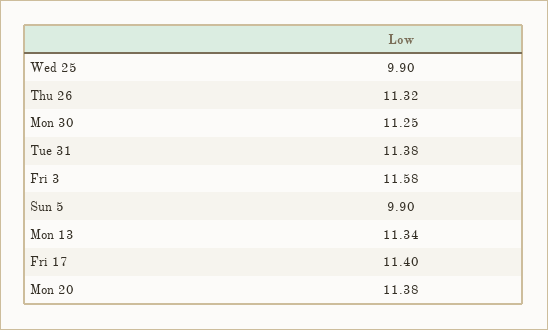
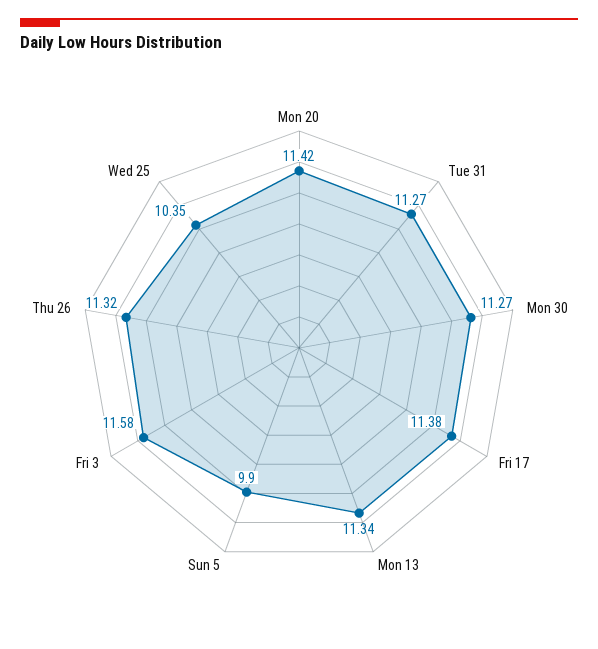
Wed 25: 9.9 -> 10.35
Mon 30: 11.25 -> 11.27
Tue 31: 11.38 -> 11.27
Fri 17: 11.4 -> 11.38
Mon 20: 11.38 -> 11.42

